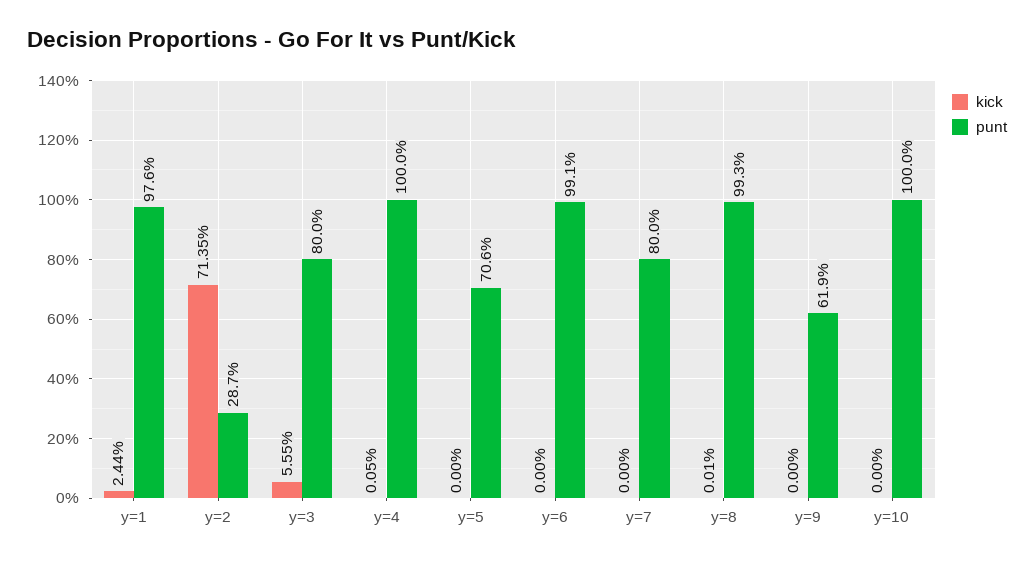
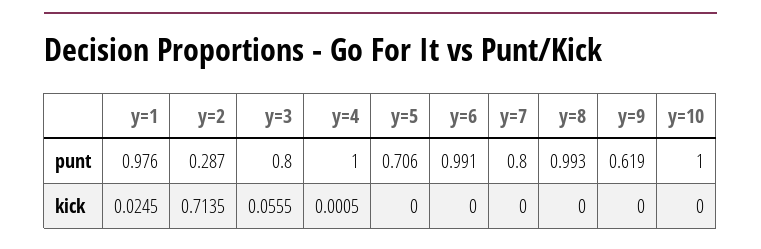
kick, y=1: 0.0244 -> 0.0245
kick, y=8: 0.0001 -> 0

